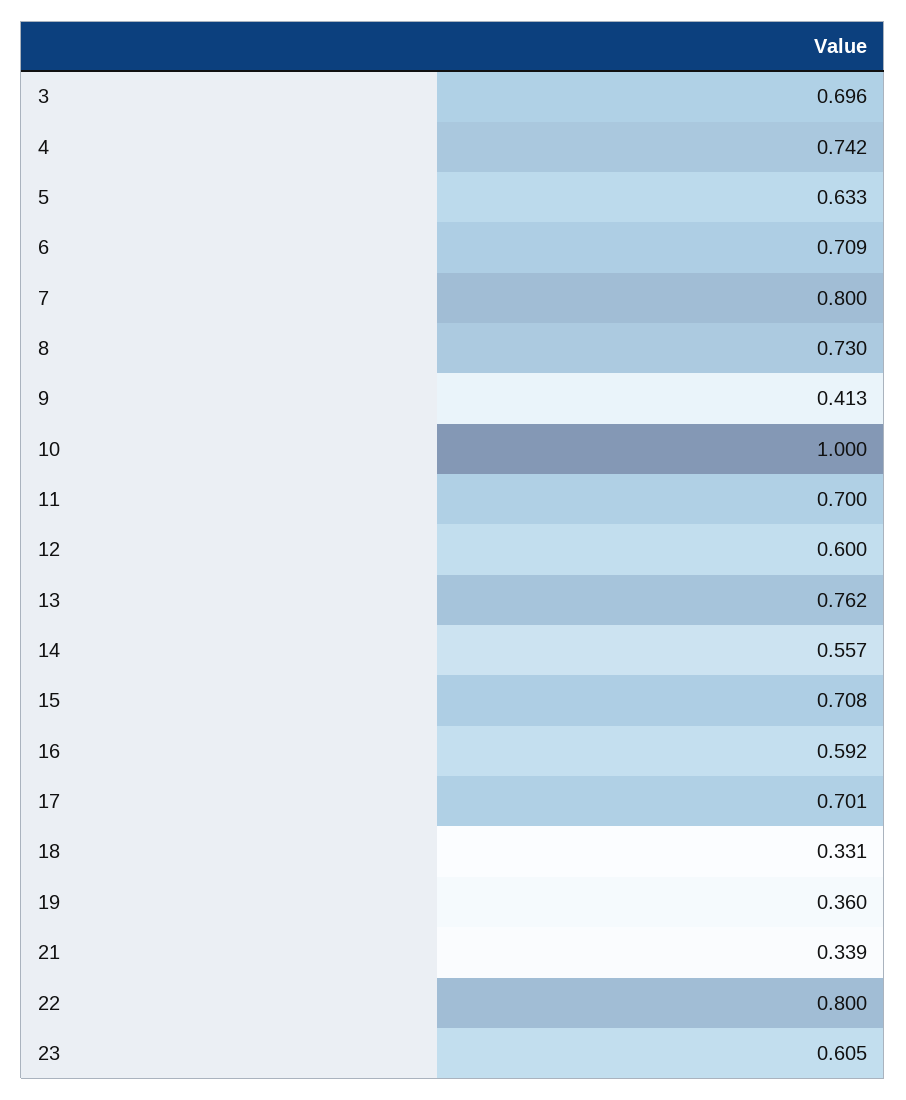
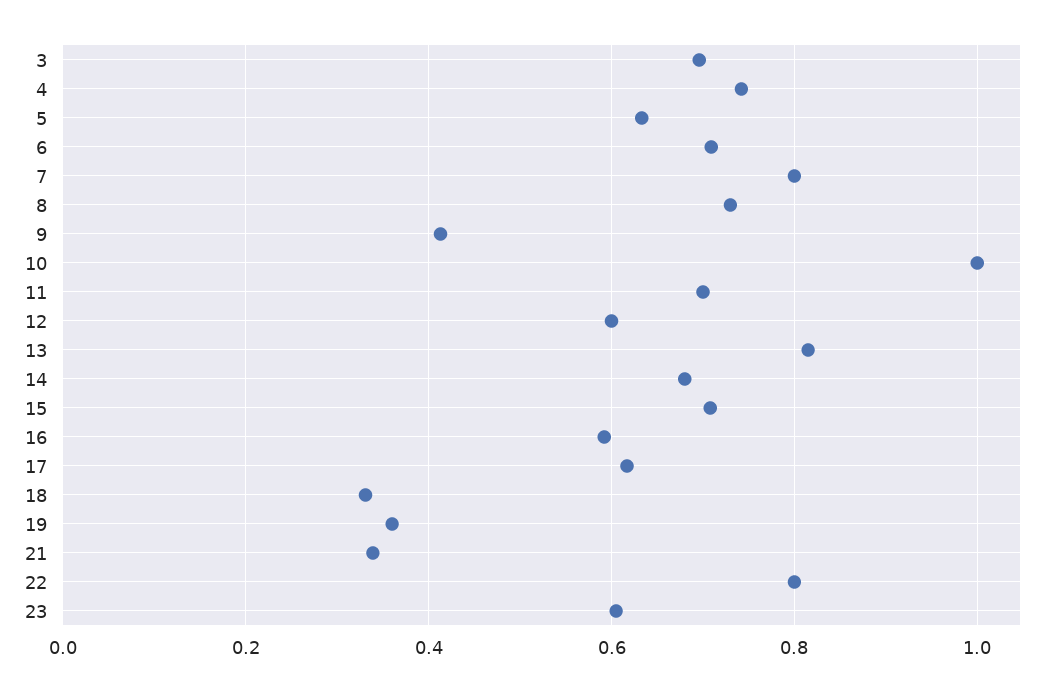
13: 0.762 -> 0.82
14: 0.557 -> 0.68
17: 0.701 -> 0.62

